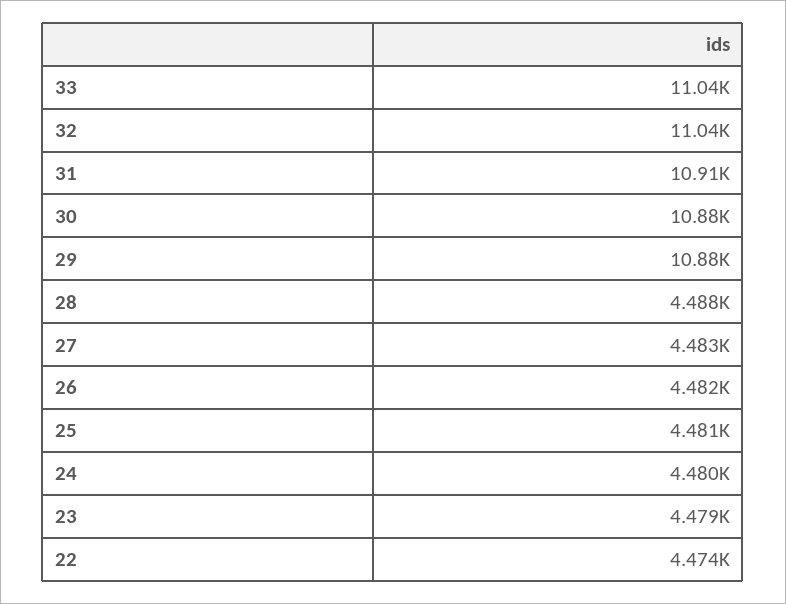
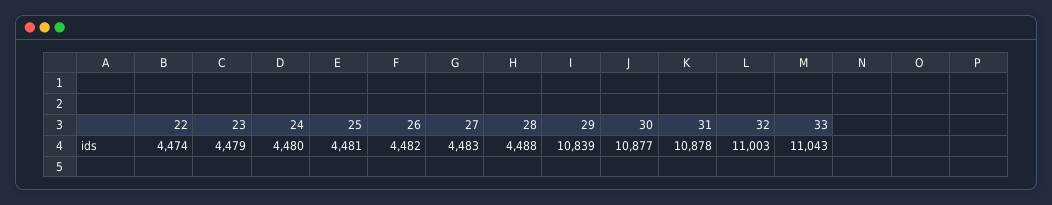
32: 11040 -> 11003
31: 10910 -> 10878
29: 10880 -> 10839

